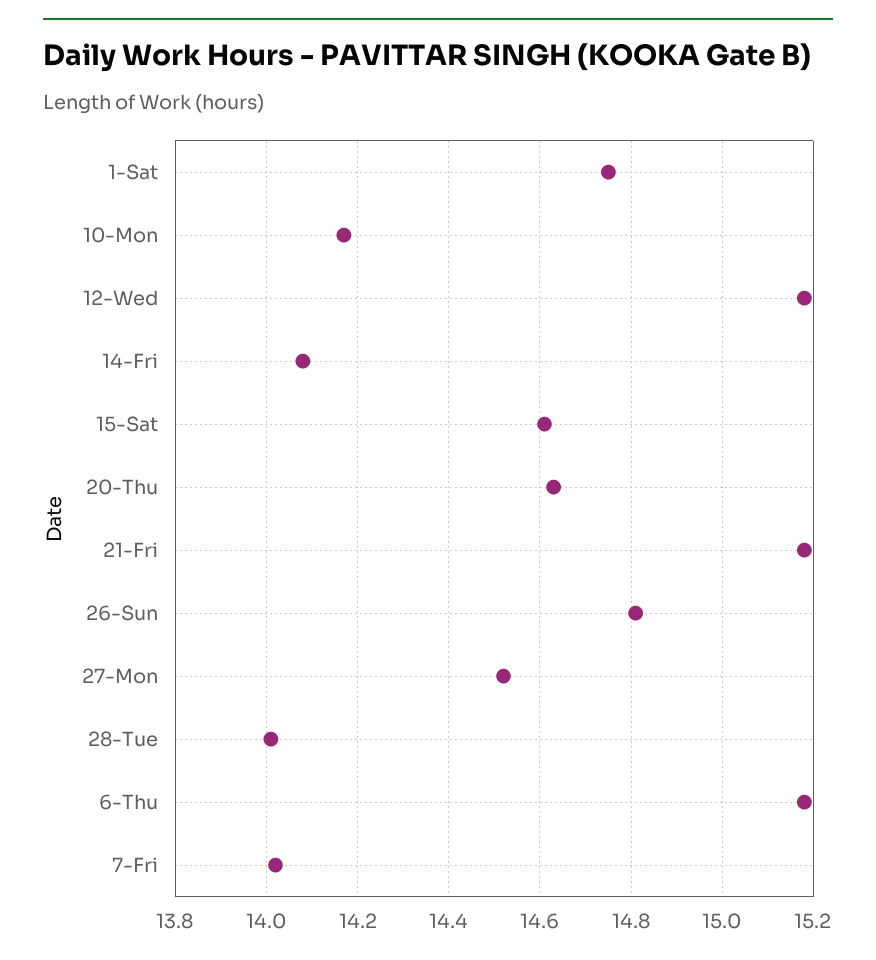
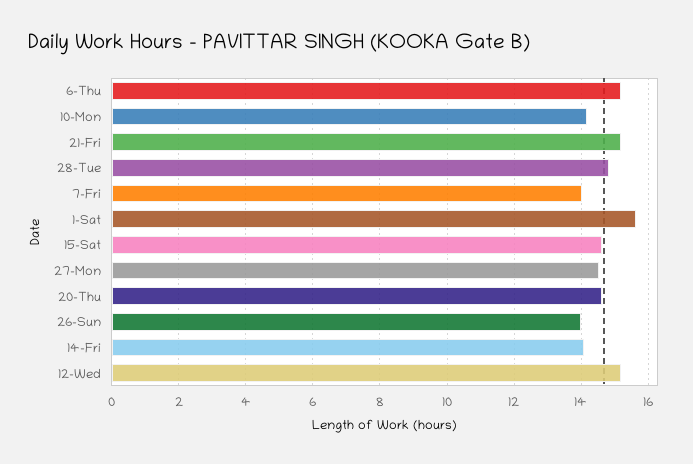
1-Sat: 14.75 -> 15.6
26-Sun: 14.8 -> 14
28-Tue: 14 -> 14.8

